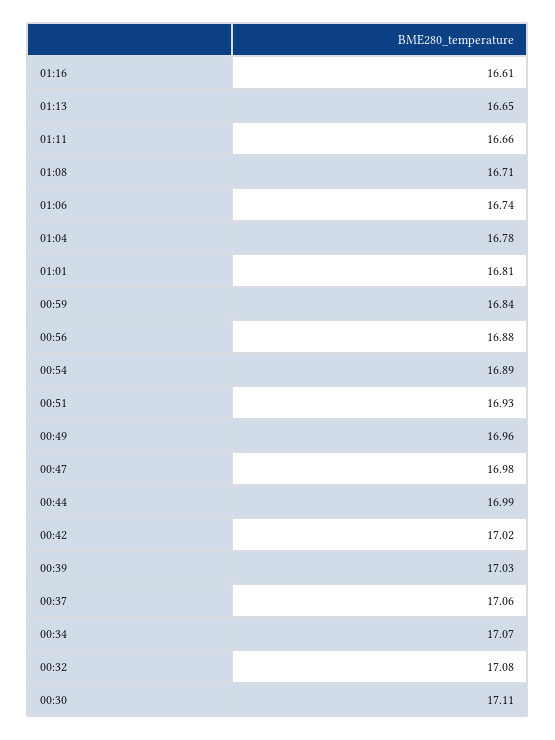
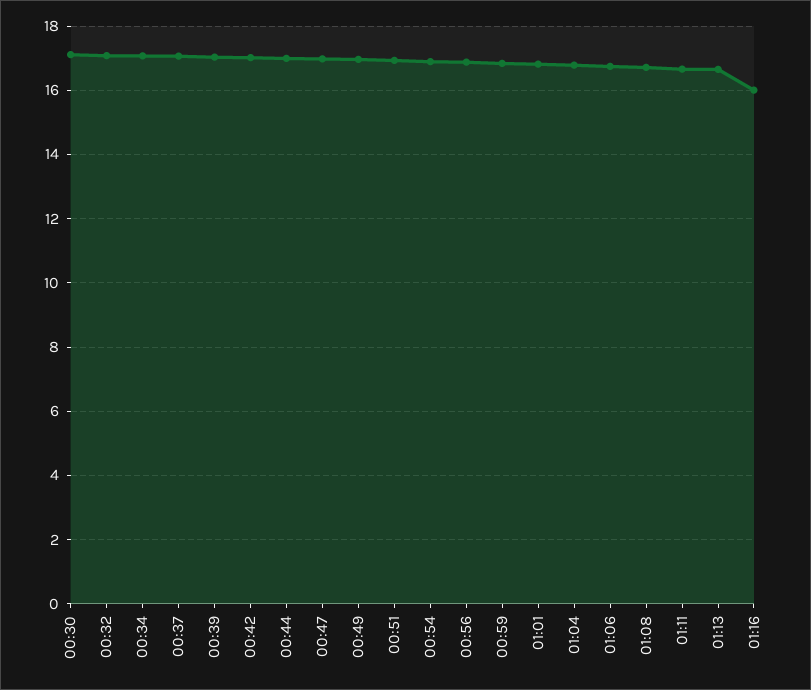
01:16: 16.61 -> 16

